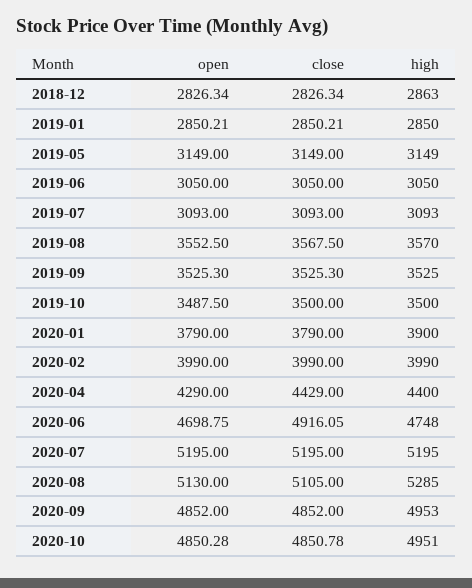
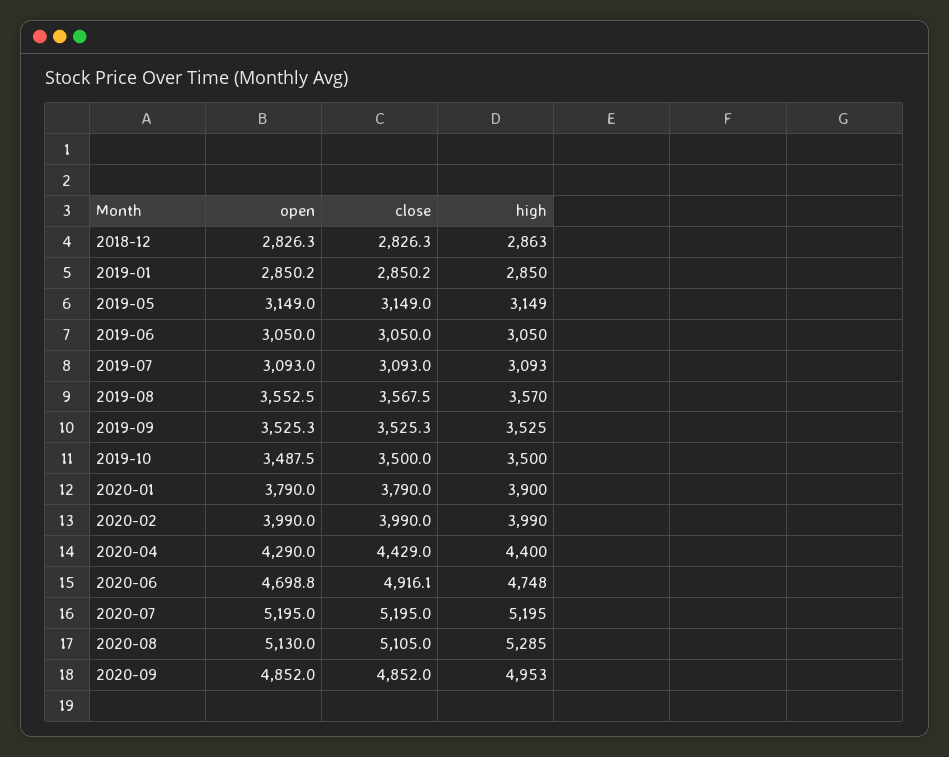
open, 2020-10: 4850.28 -> none
close, 2020-10: 4850.78 -> none
high, 2020-10: 4951 -> none

